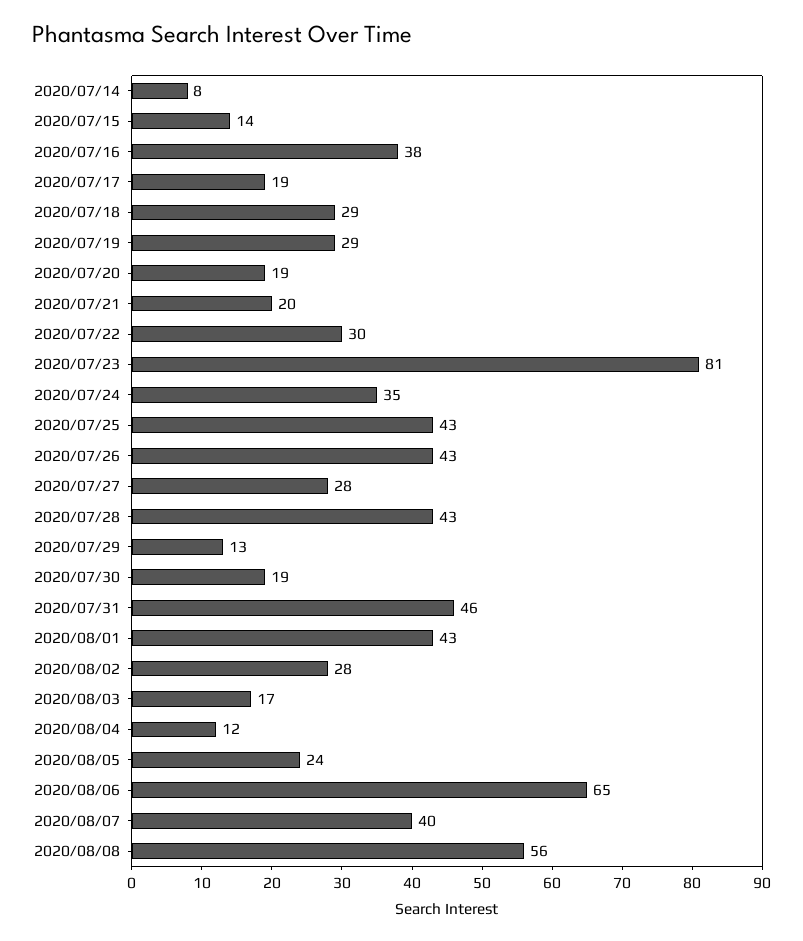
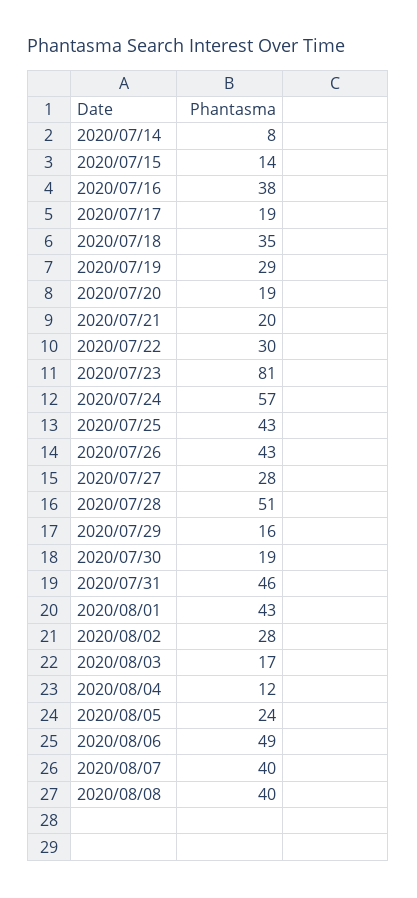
2020/07/18: 29 -> 35
2020/07/24: 35 -> 57
2020/07/28: 43 -> 51
2020/07/29: 13 -> 16
2020/08/06: 65 -> 49
2020/08/08: 56 -> 40

